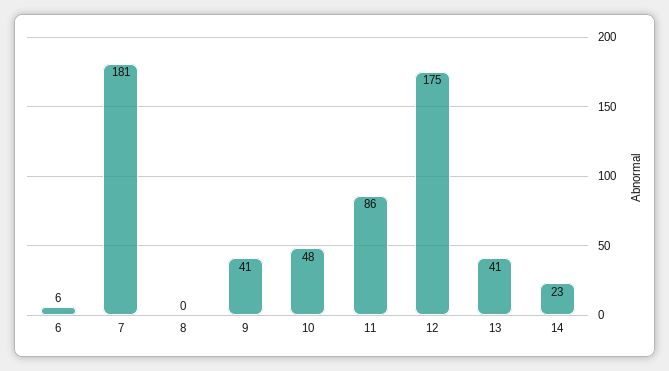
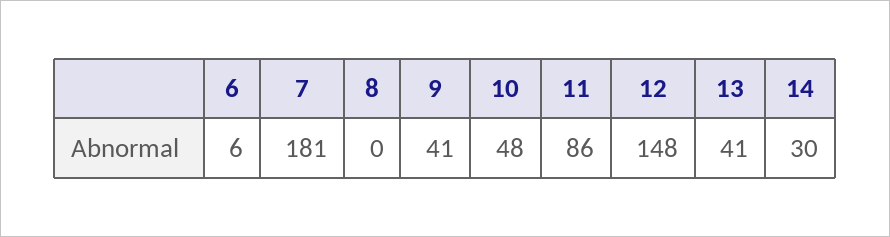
12: 175 -> 148
14: 23 -> 30

